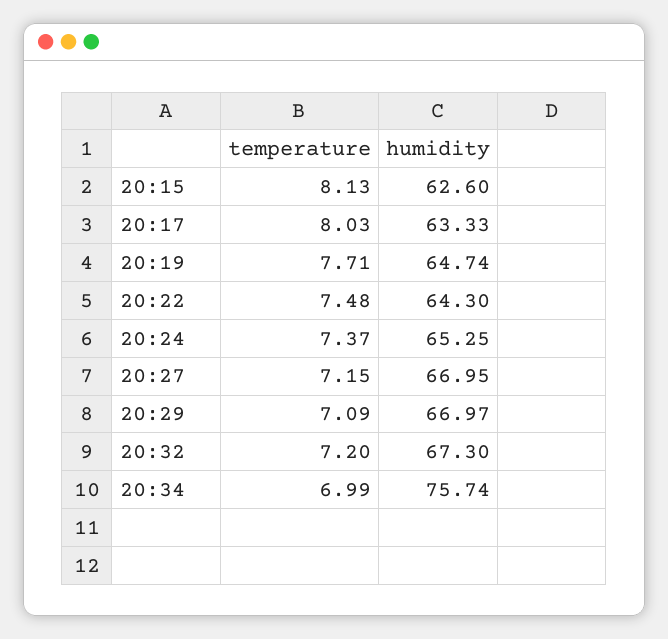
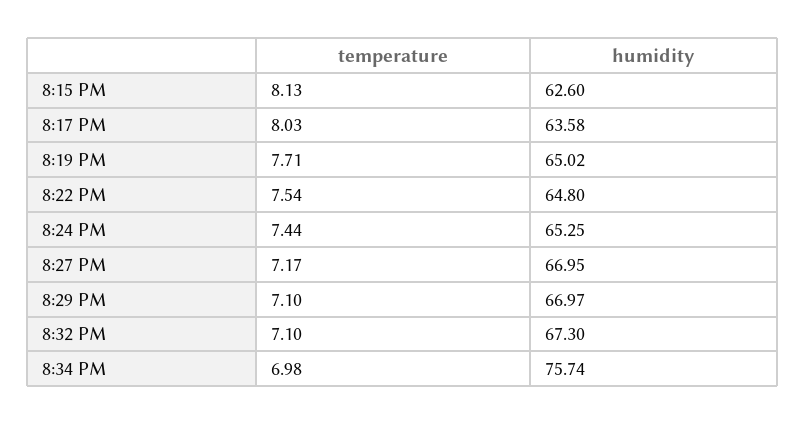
humidity, 20:17: 63.33 -> 63.58
humidity, 20:19: 64.74 -> 65.02
temperature, 20:22: 7.48 -> 7.54
humidity, 20:22: 64.3 -> 64.8
temperature, 20:24: 7.37 -> 7.44
temperature, 20:27: 7.15 -> 7.17
temperature, 20:29: 7.09 -> 7.1
temperature, 20:32: 7.2 -> 7.1
temperature, 20:34: 6.99 -> 6.98

